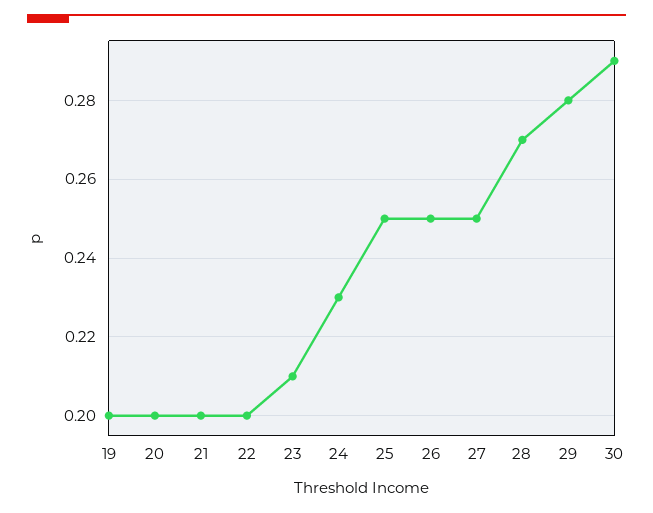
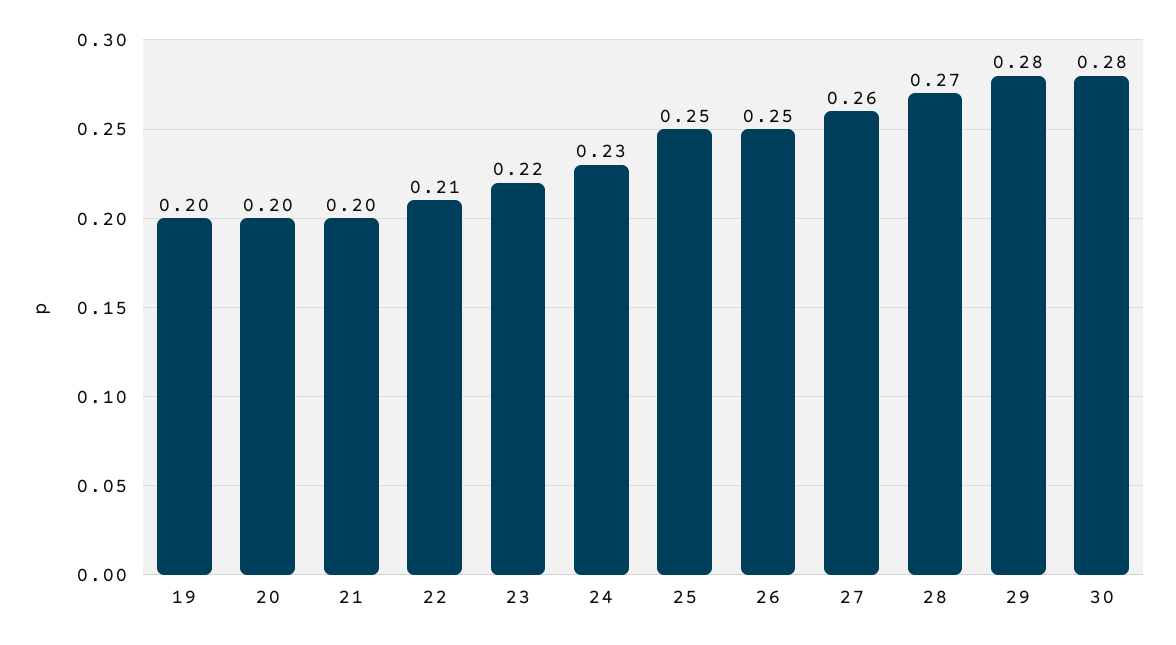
22: 0.2 -> 0.21
23: 0.21 -> 0.22
27: 0.25 -> 0.26
30: 0.29 -> 0.28

